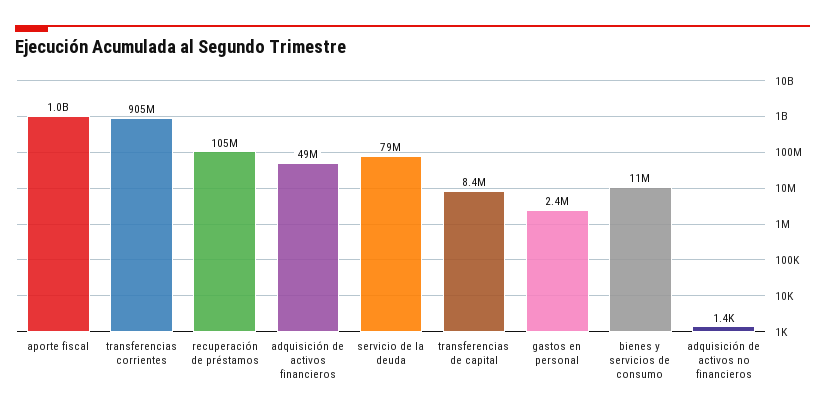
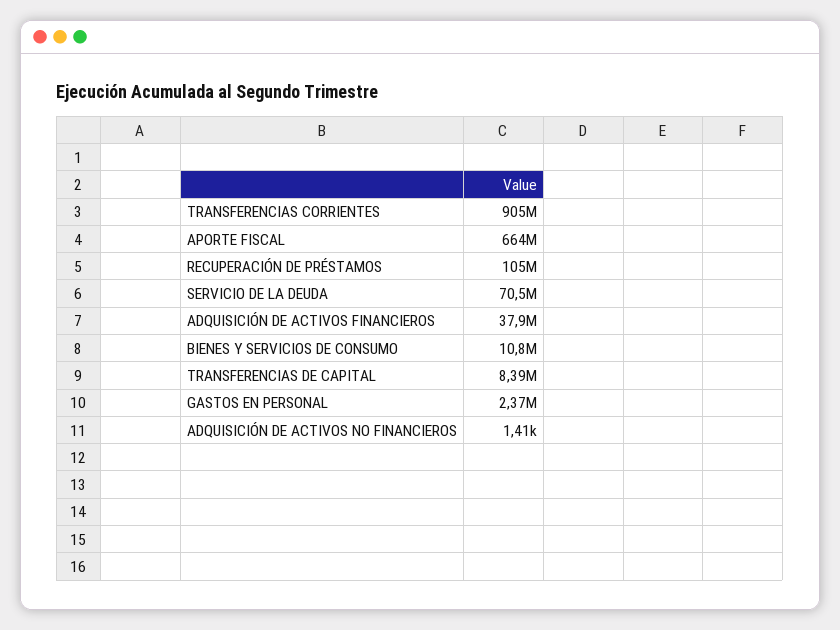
aporte fiscal: 1000000000 -> 664000000
adquisición de activos financieros: 49000000 -> 37900000
servicio de la deuda: 79000000 -> 70500000

